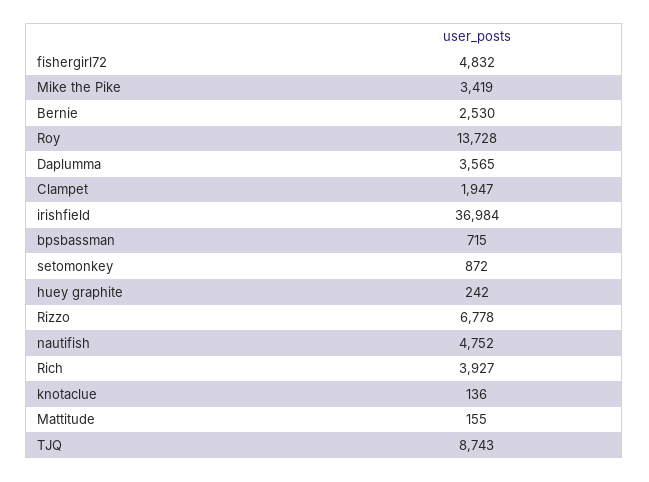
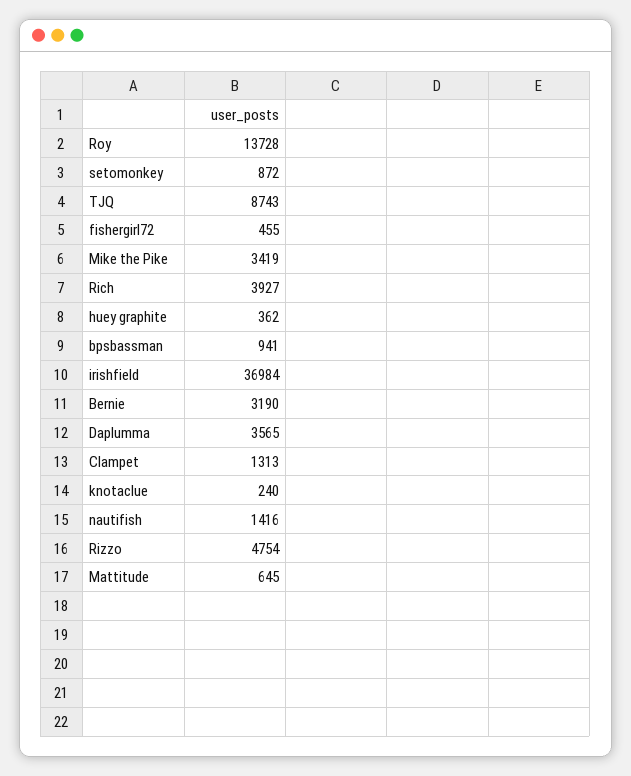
fishergirl72: 4832 -> 455
Bernie: 2530 -> 3190
Clampet: 1947 -> 1313
bpsbassman: 715 -> 941
huey graphite: 242 -> 362
Rizzo: 6778 -> 4754
nautifish: 4752 -> 1416
knotaclue: 136 -> 240
Mattitude: 155 -> 645

